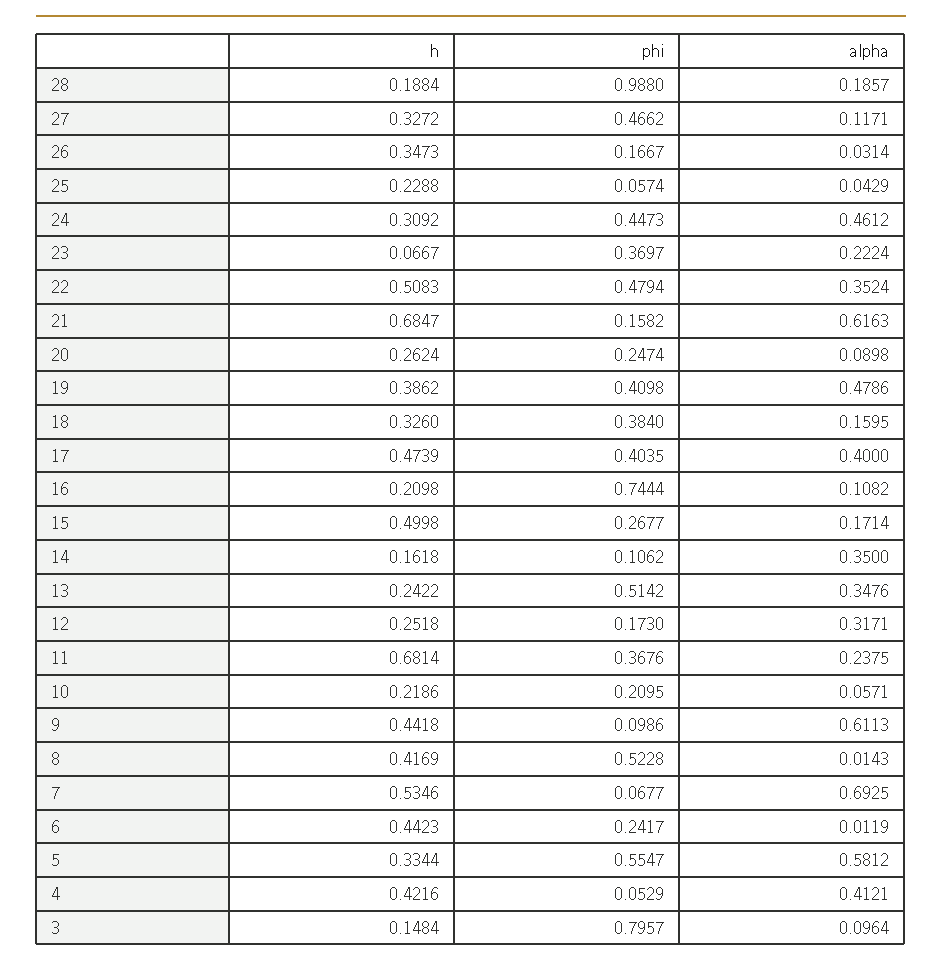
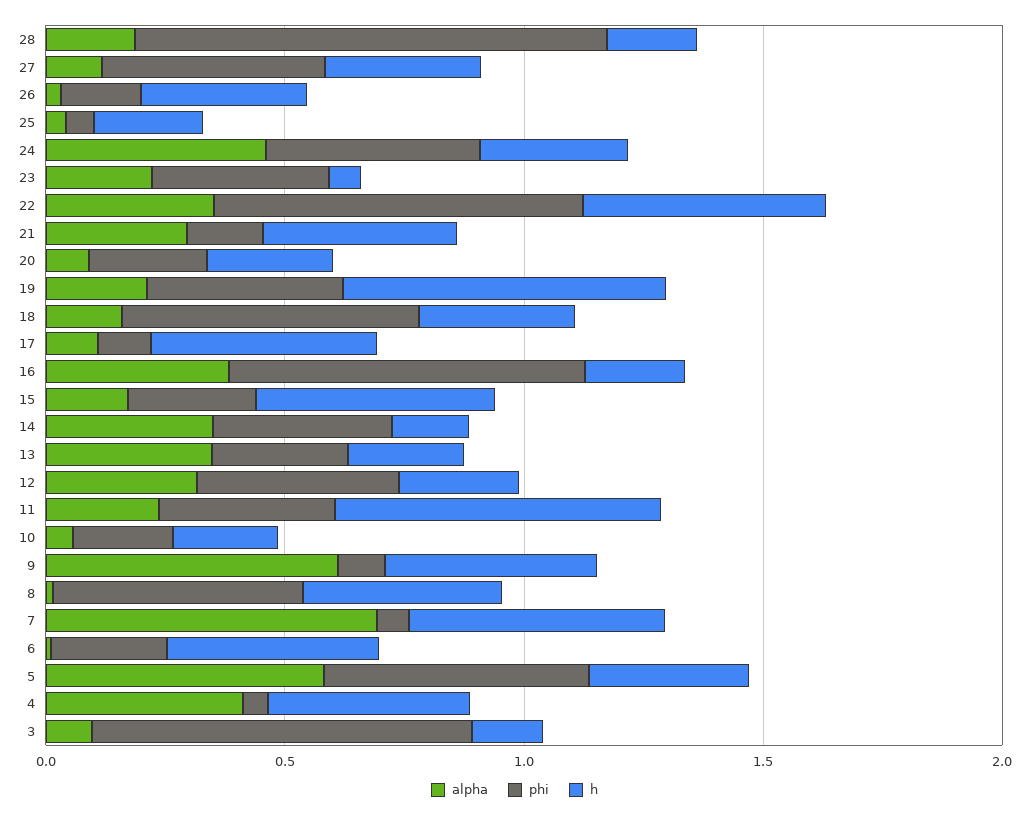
phi, 22: 0.4794 -> 0.8
h, 21: 0.6847 -> 0.4
alpha, 21: 0.6163 -> 0.3
h, 19: 0.3862 -> 0.7
alpha, 19: 0.4786 -> 0.2
phi, 18: 0.384 -> 0.6
phi, 17: 0.4035 -> 0.1
alpha, 17: 0.4 -> 0.1
alpha, 16: 0.1082 -> 0.4
phi, 14: 0.1062 -> 0.4
phi, 13: 0.5142 -> 0.3
phi, 12: 0.173 -> 0.4

